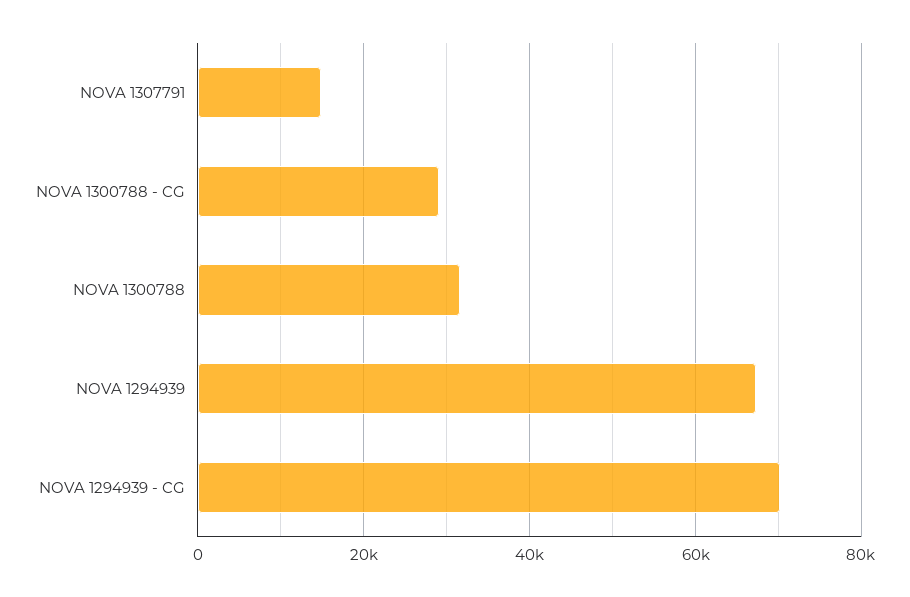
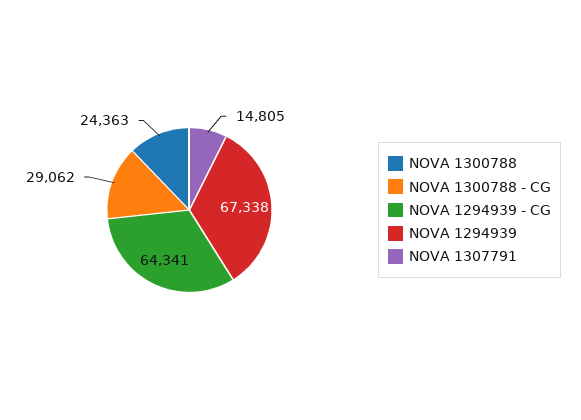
NOVA 1300788: 32000 -> 24363
NOVA 1294939 - CG: 70000 -> 64341

